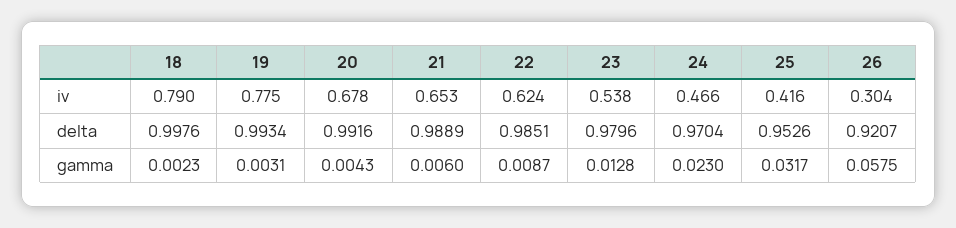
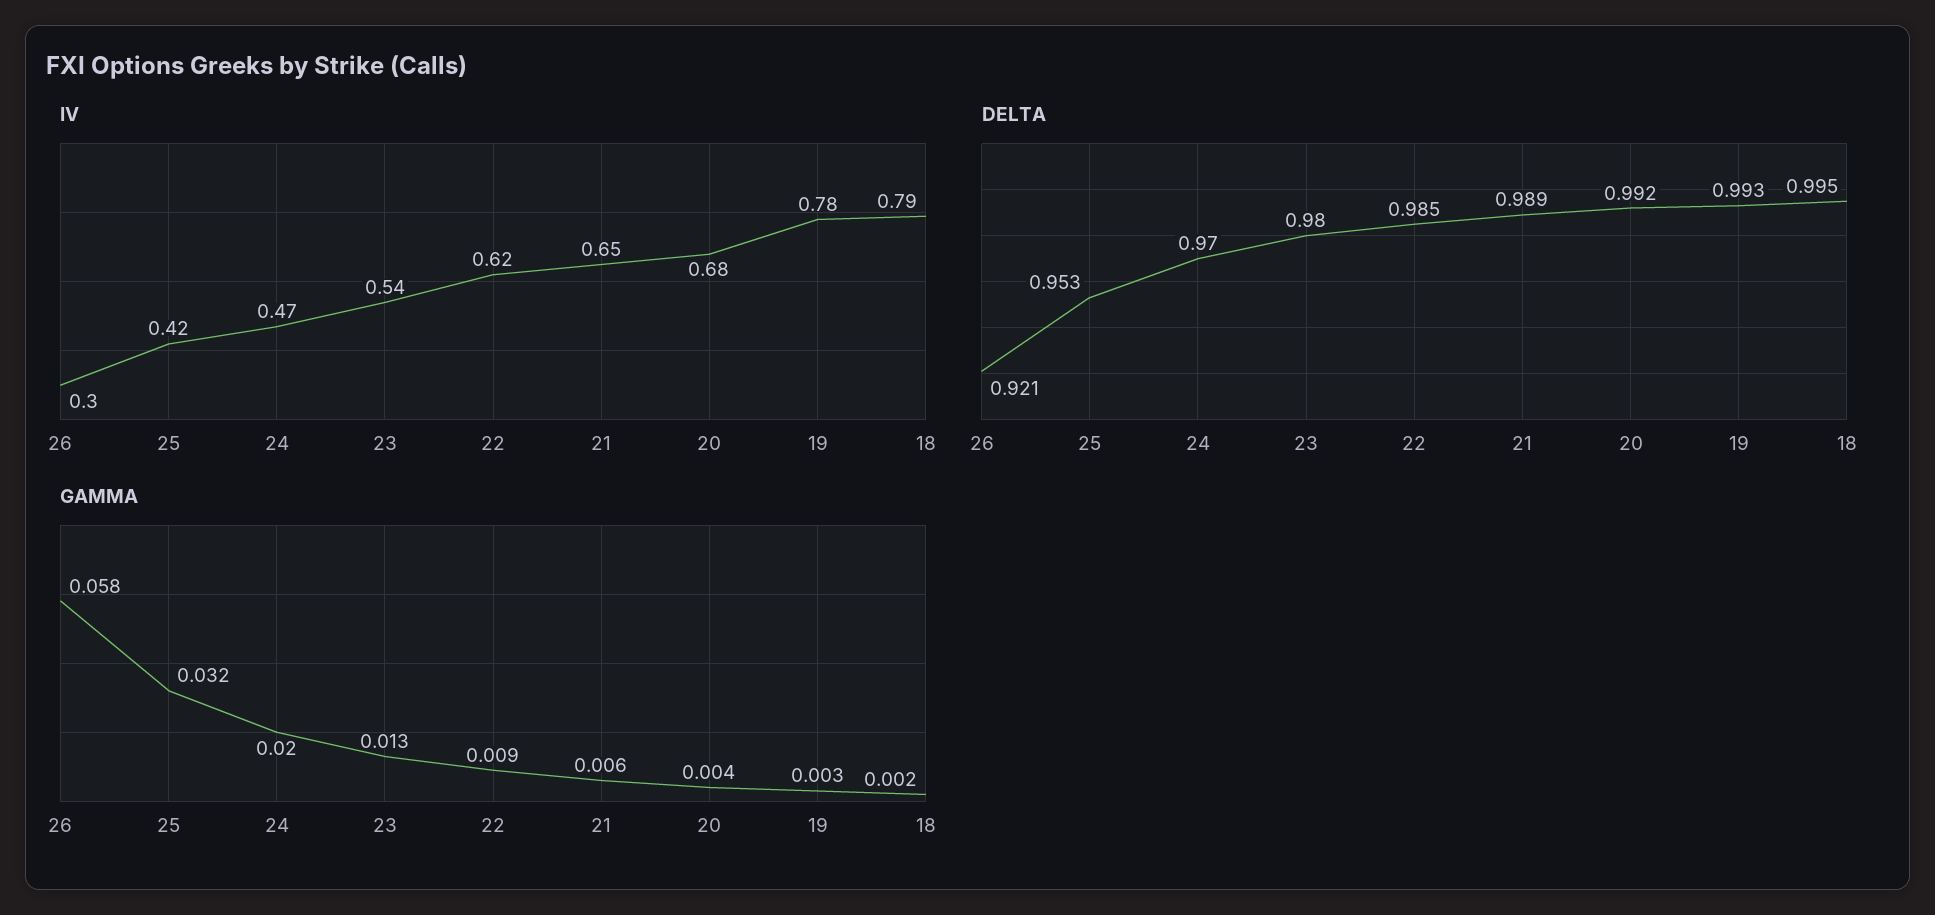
delta, 18: 0.9976 -> 0.995
gamma, 24: 0.023 -> 0.02

